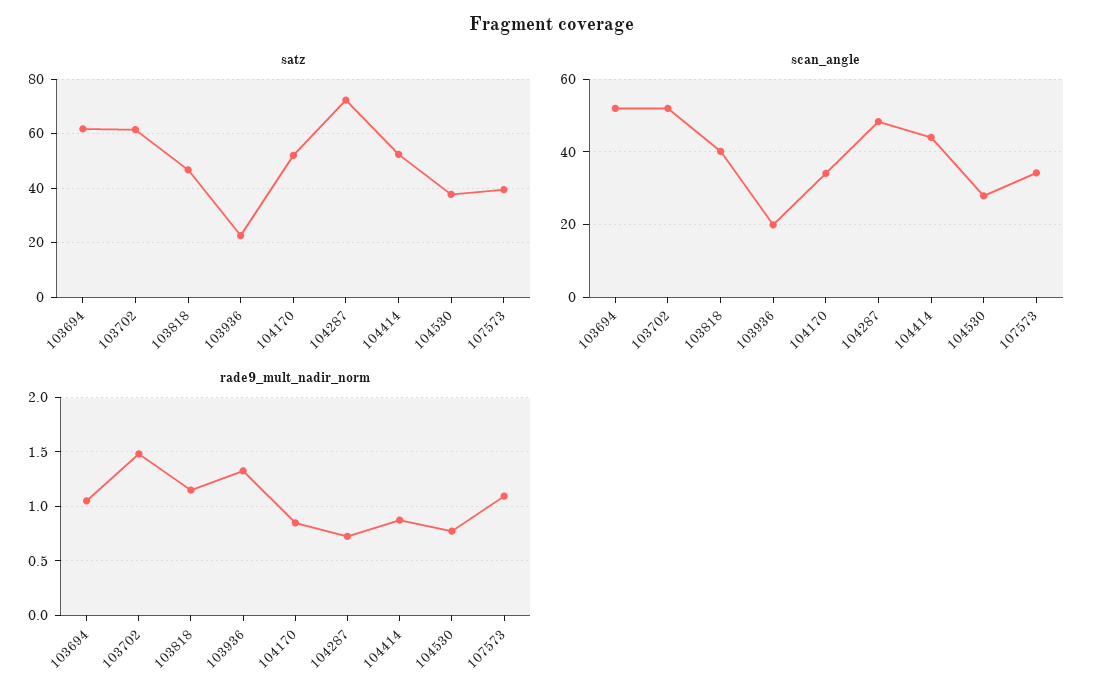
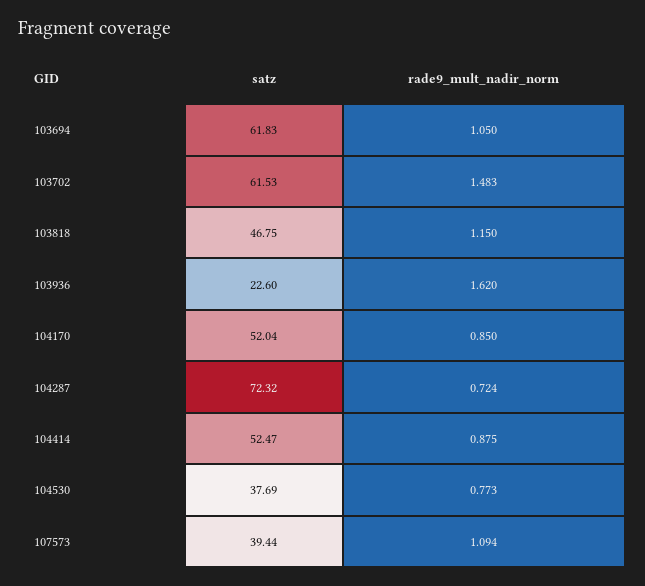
scan_angle, 103694: 52 -> none
scan_angle, 103702: 52 -> none
scan_angle, 103818: 40 -> none
scan_angle, 103936: 20 -> none
scan_angle, 104170: 34 -> none
scan_angle, 104287: 48 -> none
scan_angle, 104414: 44 -> none
scan_angle, 104530: 28 -> none
scan_angle, 107573: 34 -> none
rade9_mult_nadir_norm, 103936: 1.3 -> 1.62

